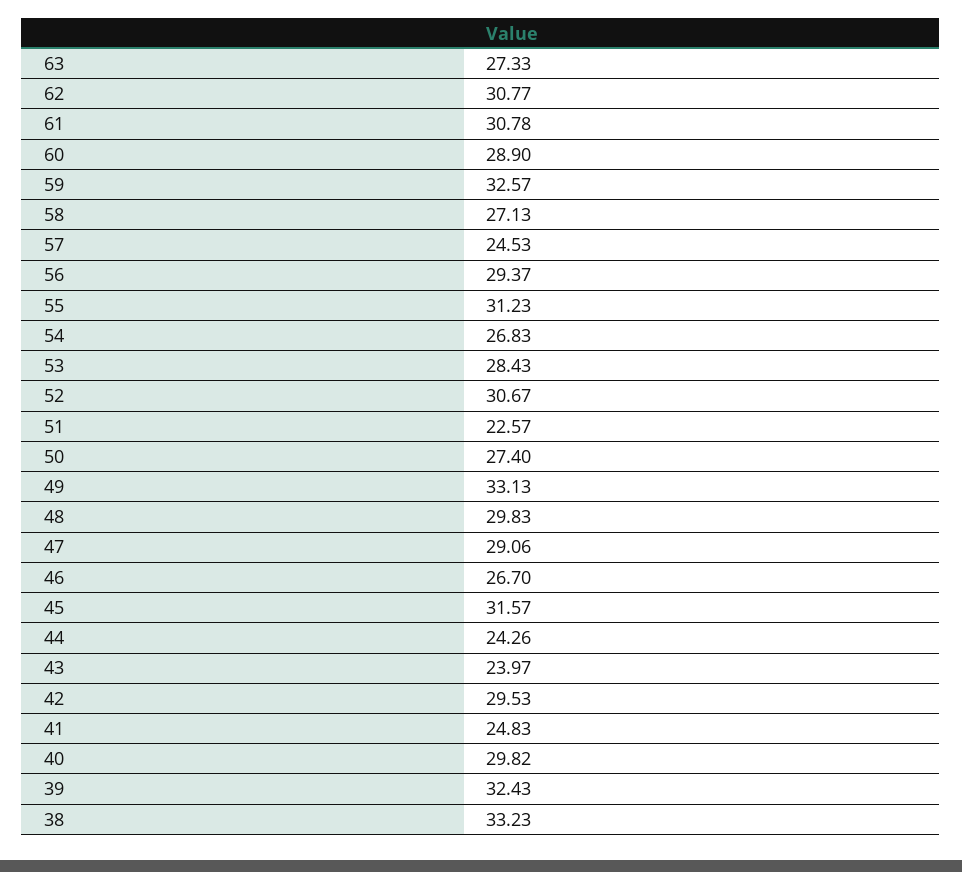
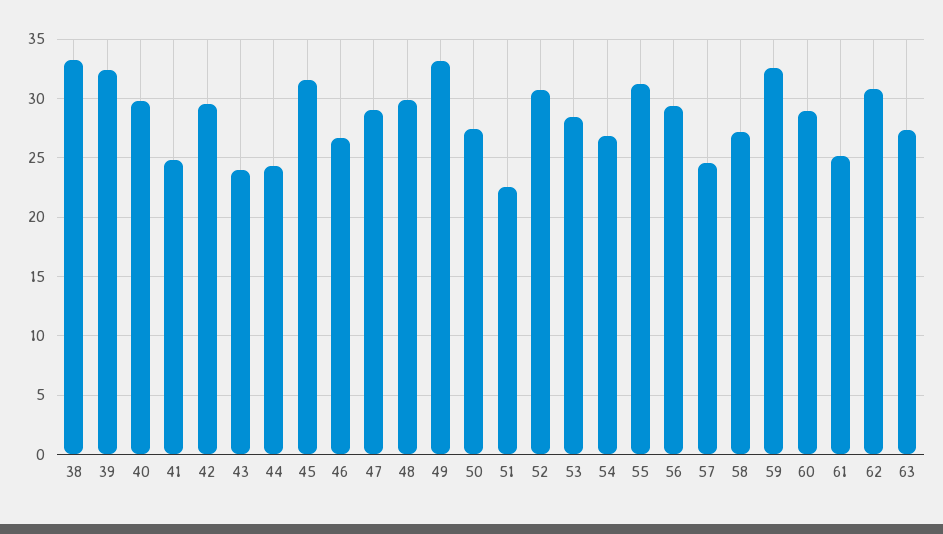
61: 30.78 -> 25

